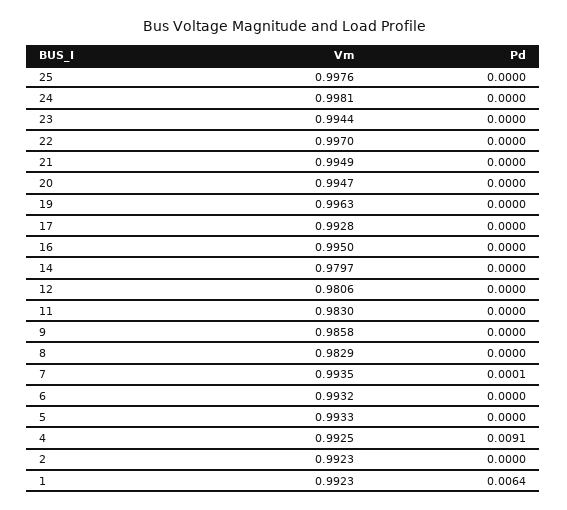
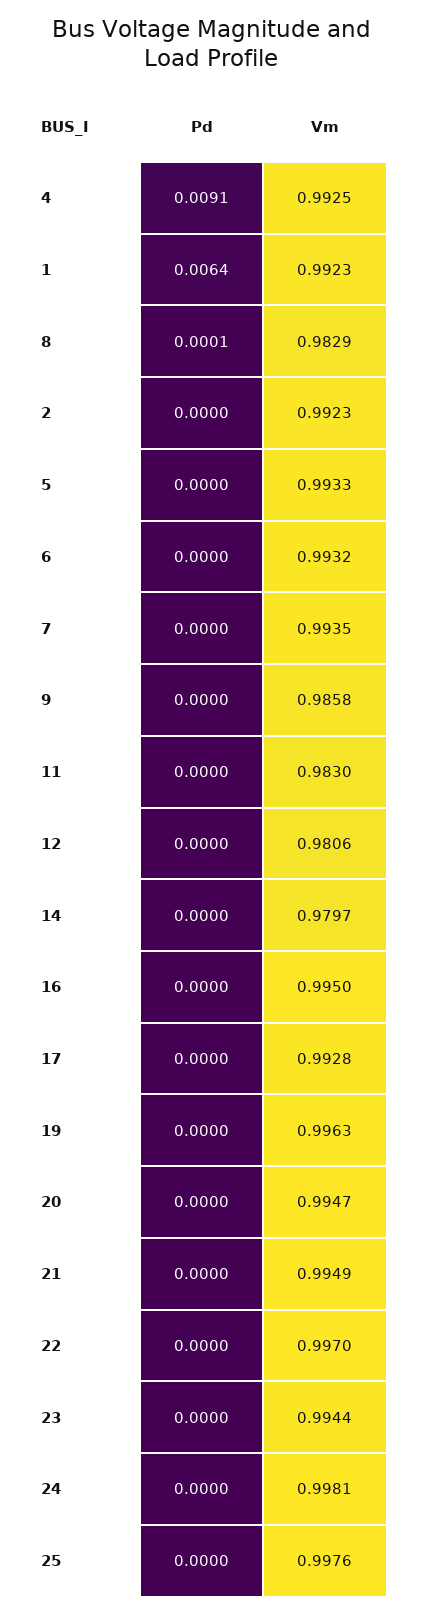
Pd, 8: 0 -> 0.0001
Pd, 7: 0.0001 -> 0

